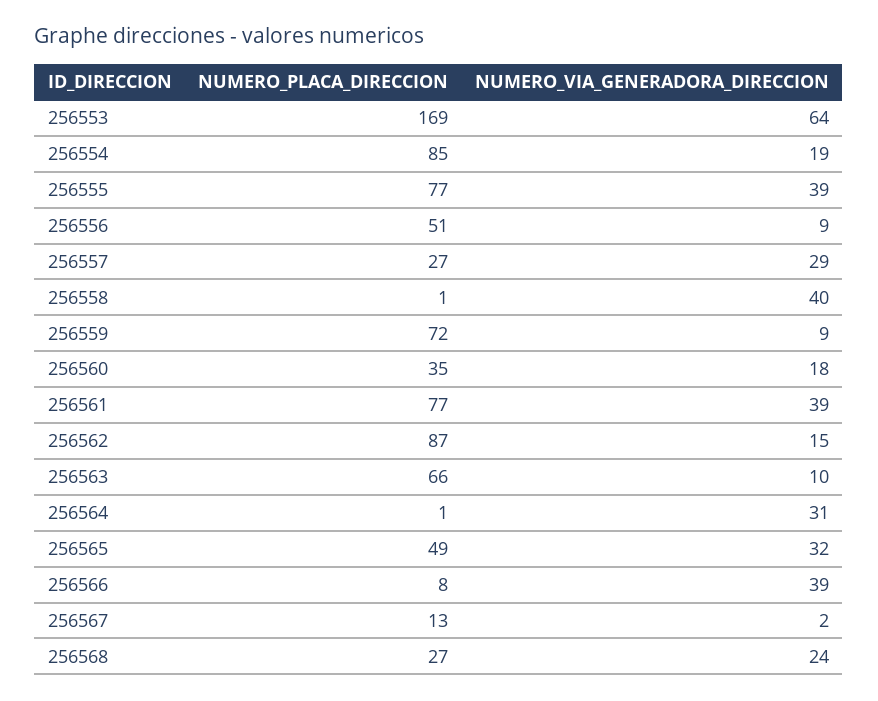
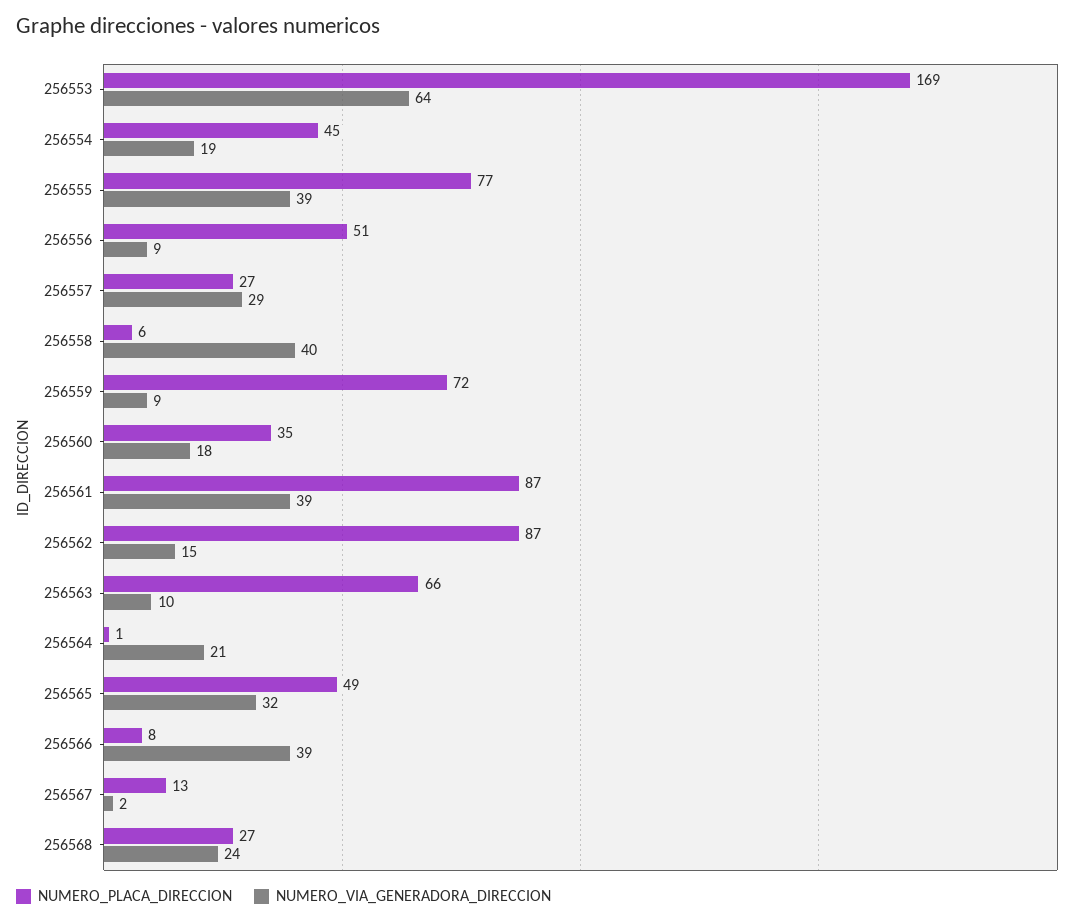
NUMERO_PLACA_DIRECCION, 256554: 85 -> 45
NUMERO_PLACA_DIRECCION, 256558: 1 -> 6
NUMERO_PLACA_DIRECCION, 256561: 77 -> 87
NUMERO_VIA_GENERADORA_DIRECCION, 256564: 31 -> 21

